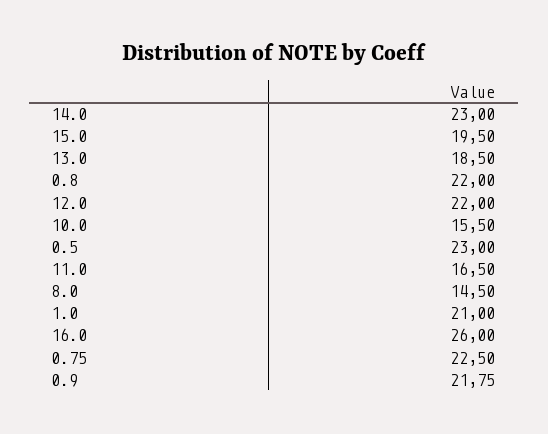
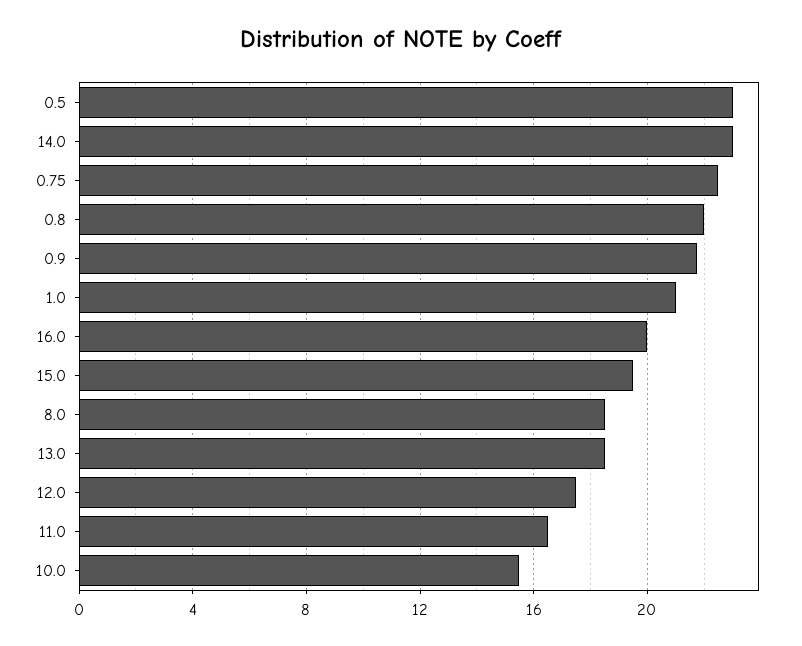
12.0: 22 -> 17.5
8.0: 14.5 -> 18.5
16.0: 26 -> 20

